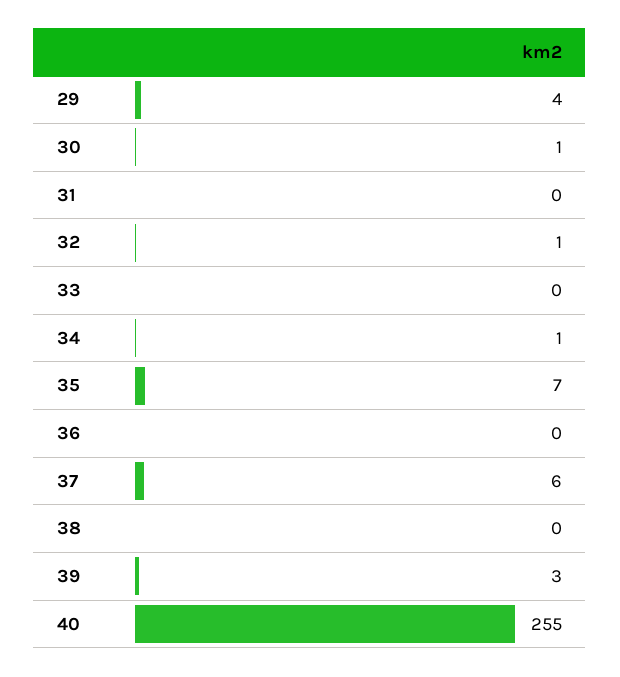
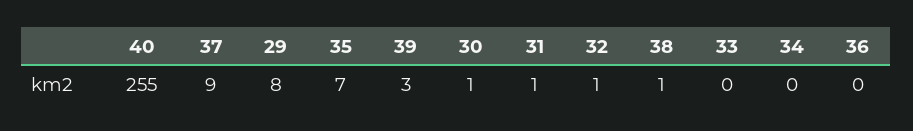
29: 4 -> 8
31: 0 -> 1
34: 1 -> 0
37: 6 -> 9
38: 0 -> 1

